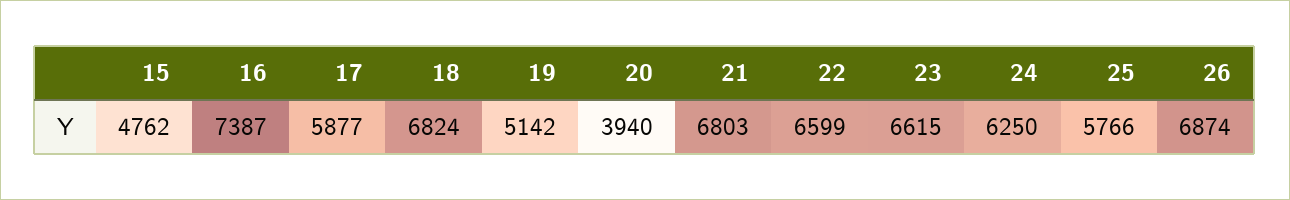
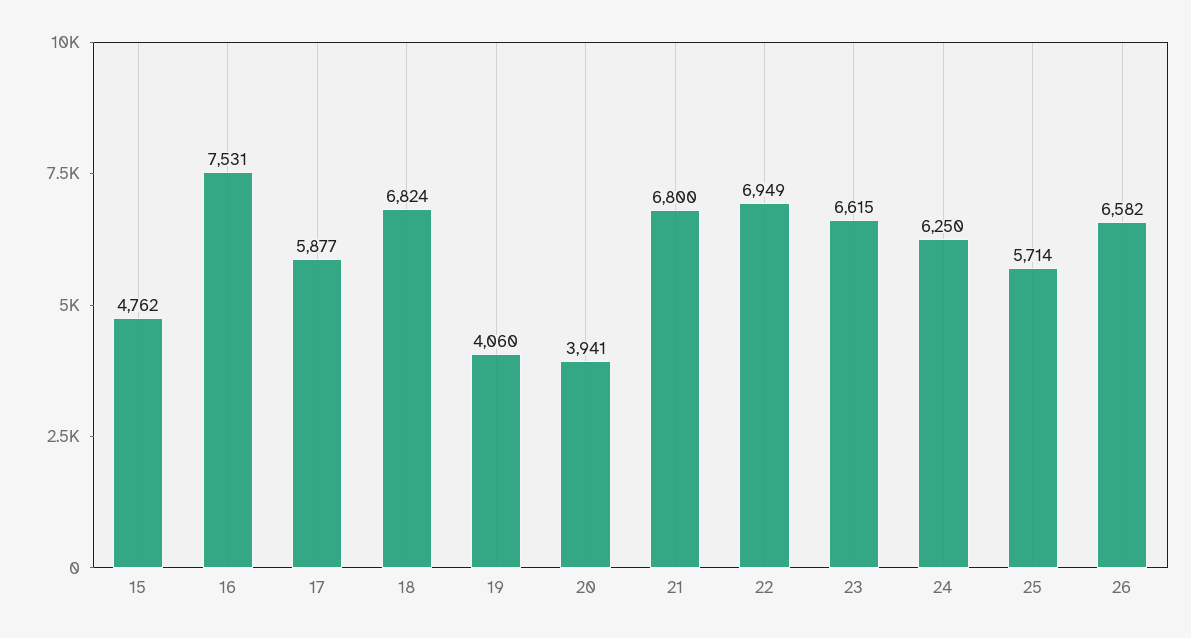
16: 7387 -> 7531
19: 5142 -> 4060
20: 3940 -> 3941
21: 6803 -> 6800
22: 6599 -> 6949
25: 5766 -> 5714
26: 6874 -> 6582

